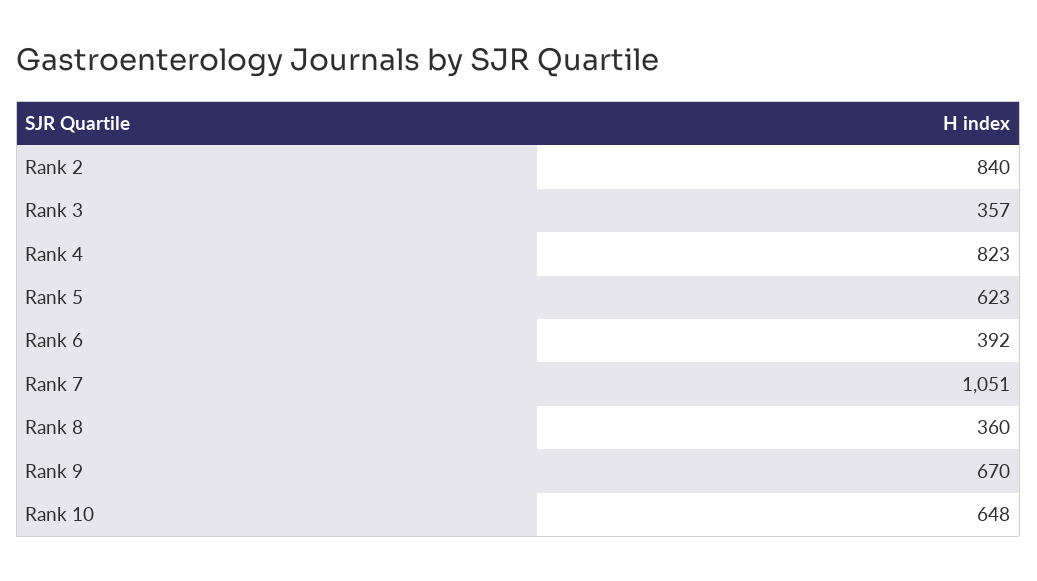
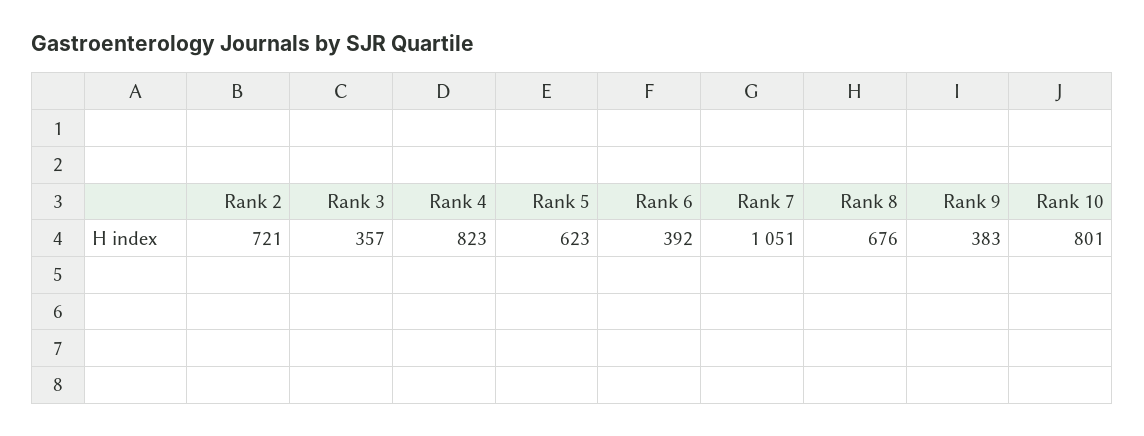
Rank 2: 840 -> 721
Rank 8: 360 -> 676
Rank 9: 670 -> 383
Rank 10: 648 -> 801

